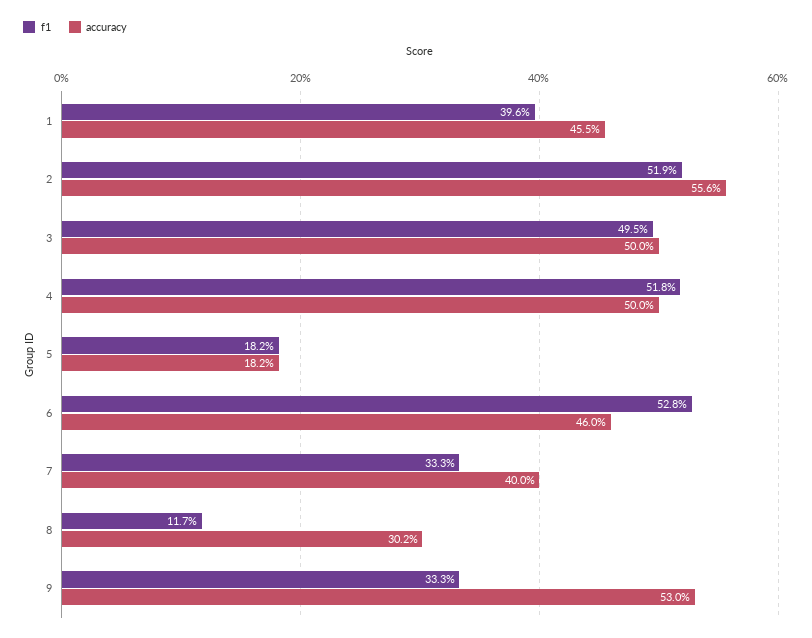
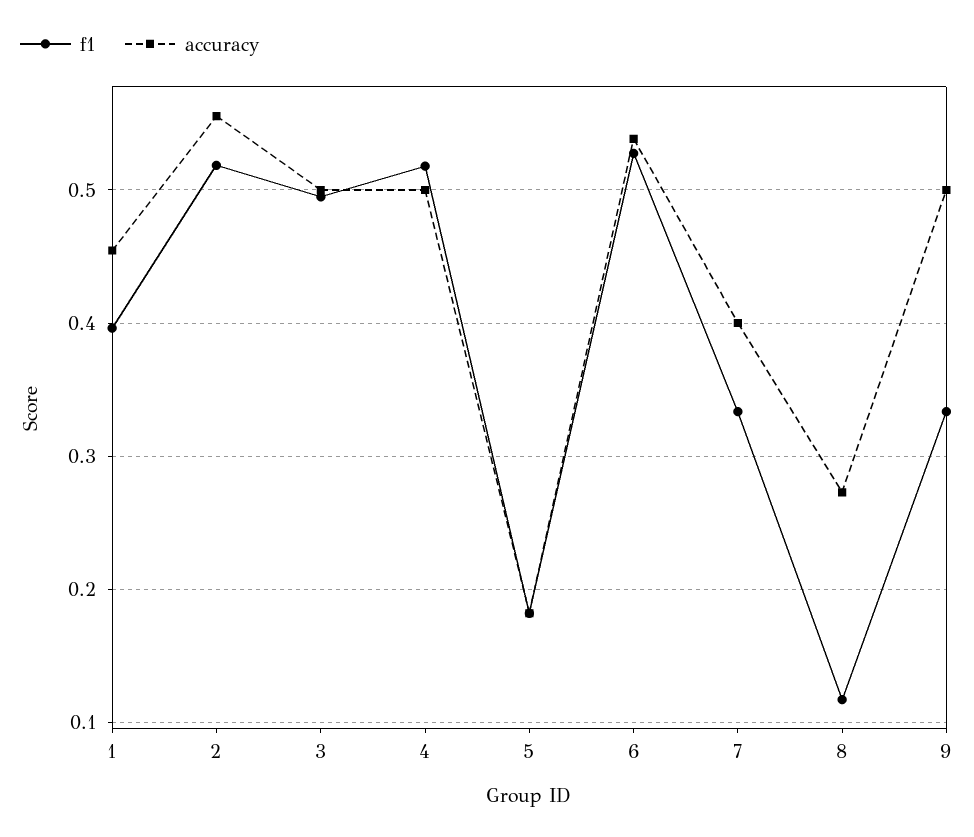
accuracy, 6: 0.46 -> 0.54
accuracy, 8: 0.302 -> 0.27
accuracy, 9: 0.53 -> 0.5

